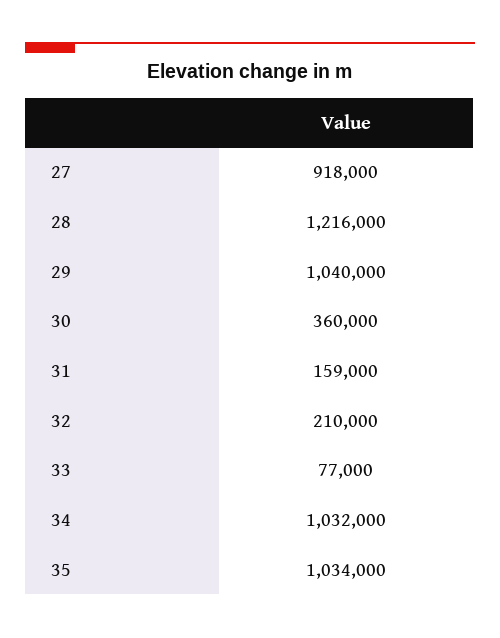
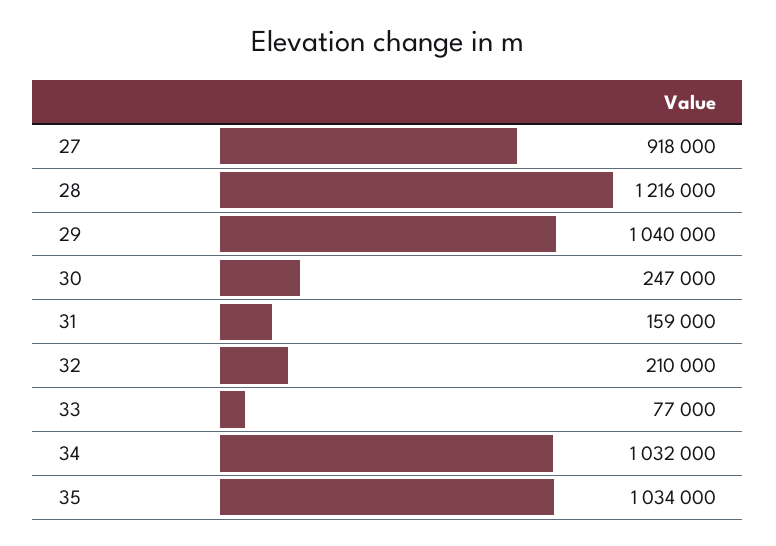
30: 360000 -> 247000

